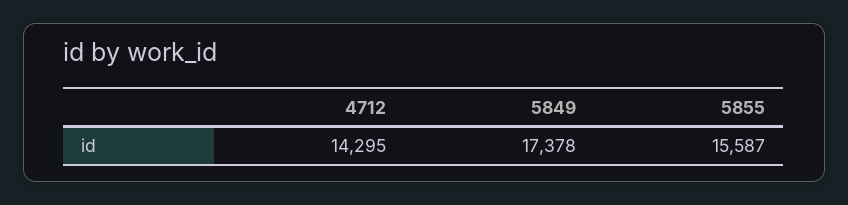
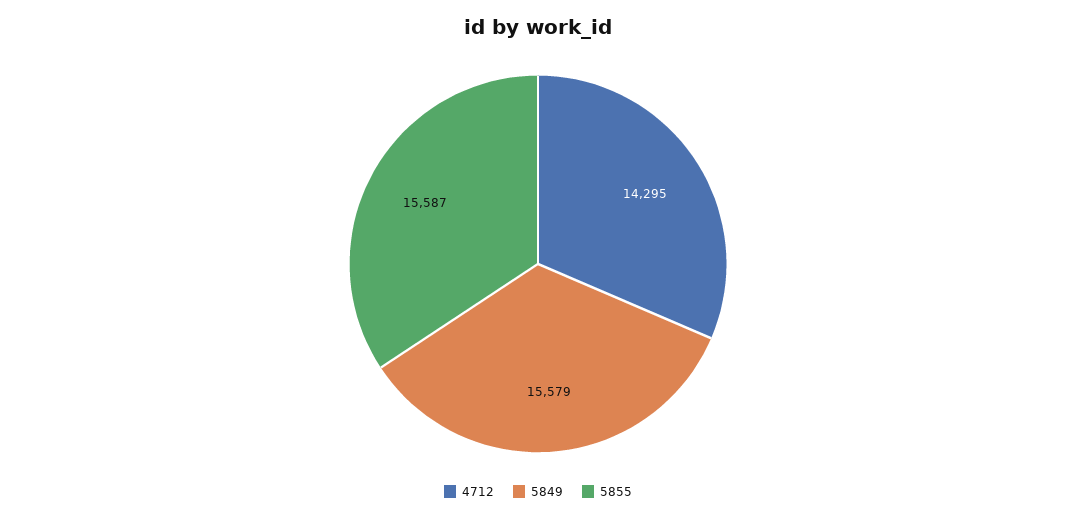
5849: 17378 -> 15579

